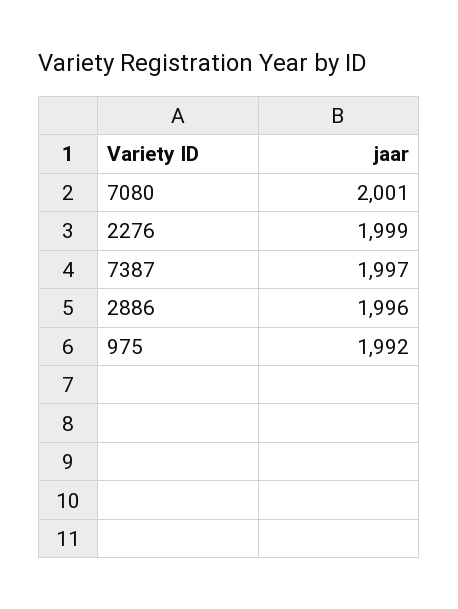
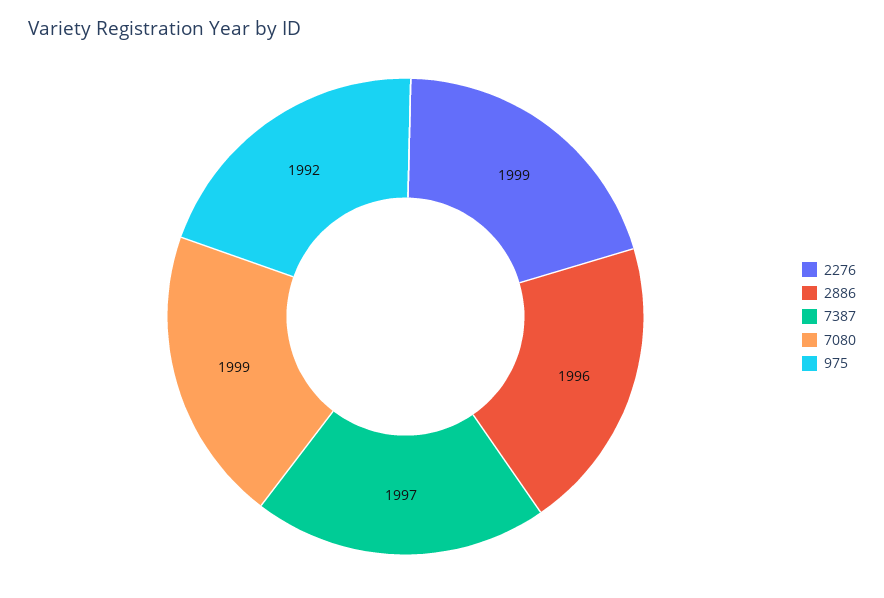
7080: 2001 -> 1999

